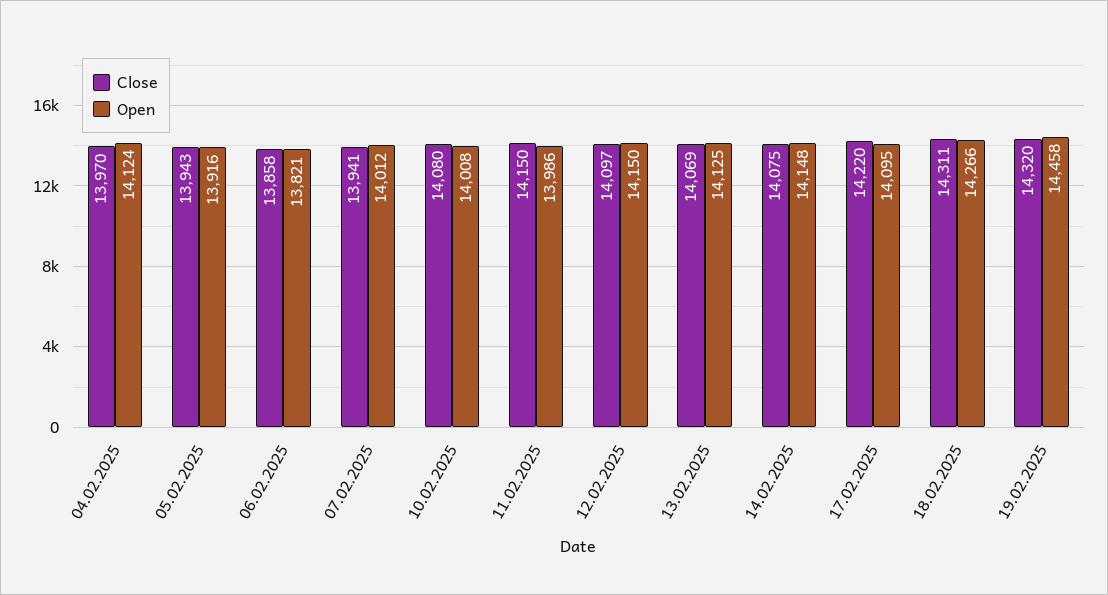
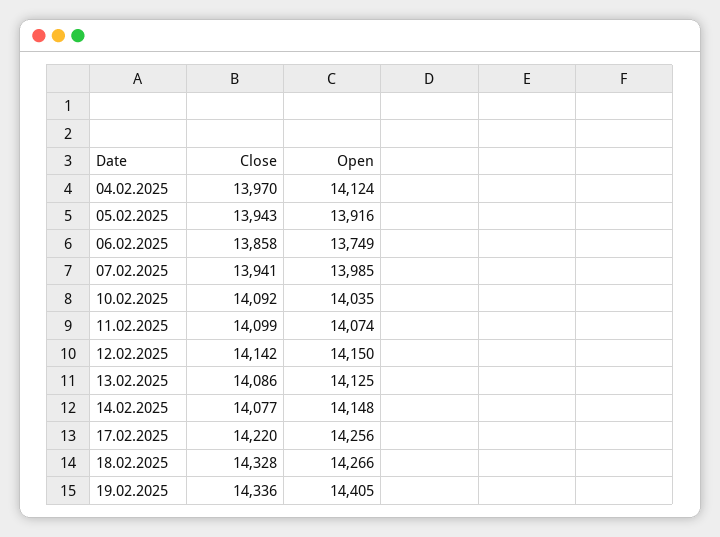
Open, 06.02.2025: 13821 -> 13749
Open, 07.02.2025: 14012 -> 13985
Close, 10.02.2025: 14080 -> 14092
Open, 10.02.2025: 14008 -> 14035
Close, 11.02.2025: 14150 -> 14099
Open, 11.02.2025: 13986 -> 14074
Close, 12.02.2025: 14097 -> 14142
Close, 13.02.2025: 14069 -> 14086
Close, 14.02.2025: 14075 -> 14077
Open, 17.02.2025: 14095 -> 14256
Close, 18.02.2025: 14311 -> 14328
Close, 19.02.2025: 14320 -> 14336
Open, 19.02.2025: 14458 -> 14405

